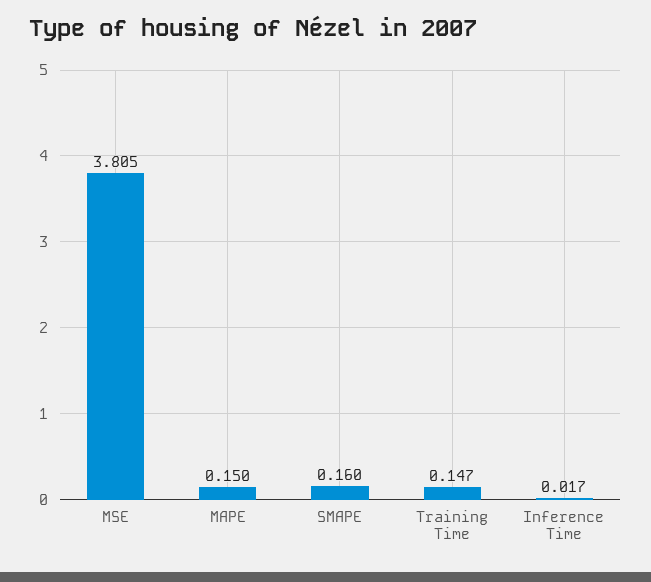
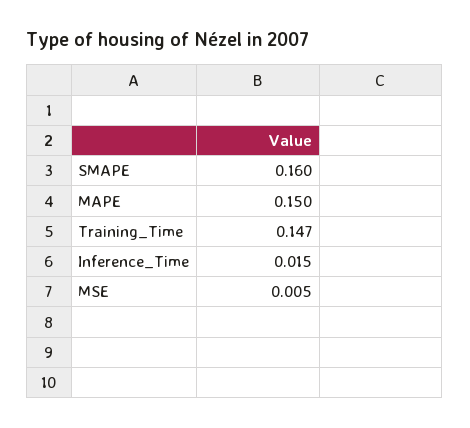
MSE: 3.805 -> 0.005
Inference Time: 0.017 -> 0.015

